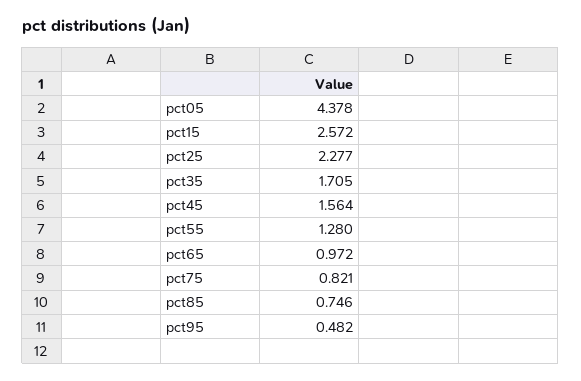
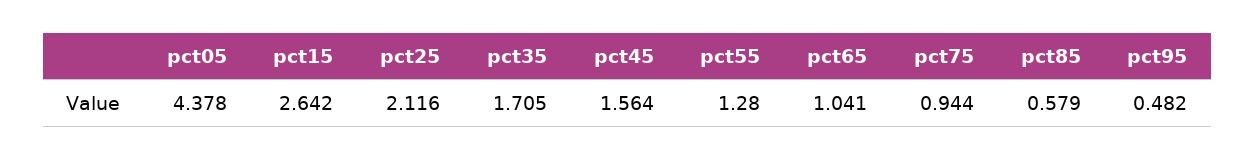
pct15: 2.572 -> 2.642
pct25: 2.277 -> 2.116
pct65: 0.972 -> 1.041
pct75: 0.821 -> 0.944
pct85: 0.746 -> 0.579

